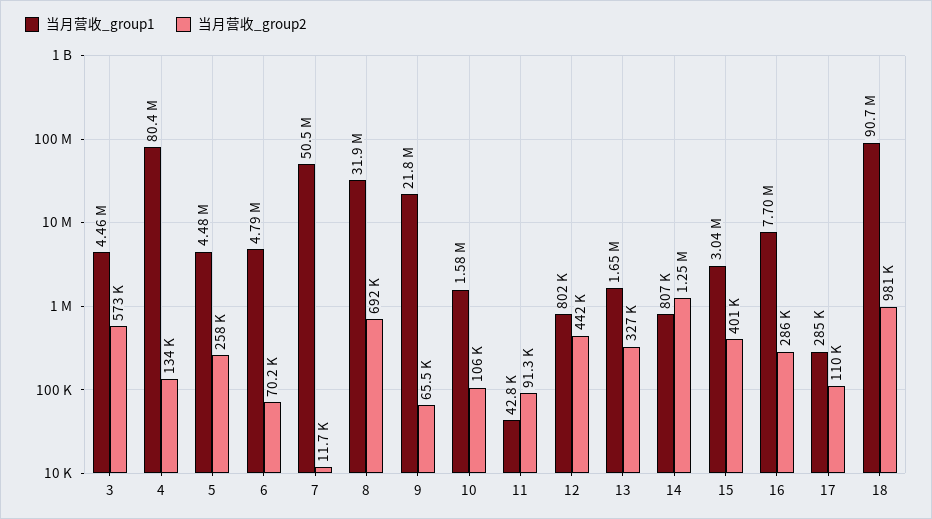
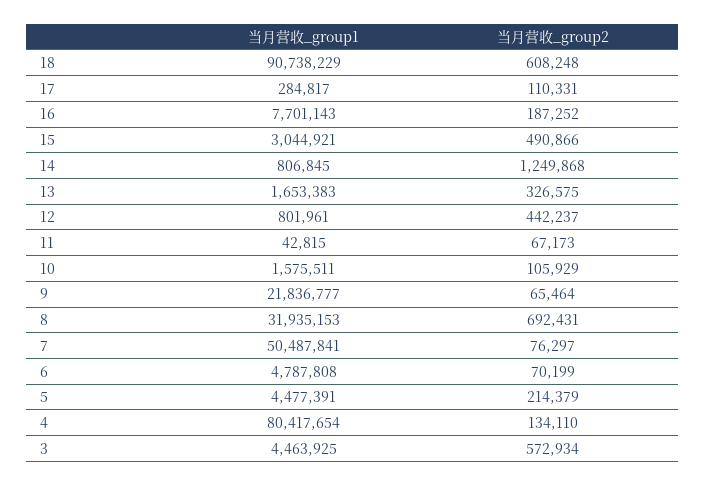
当月营收_group2, 5: 258000 -> 214379
当月营收_group2, 7: 11700 -> 76297
当月营收_group2, 11: 91300 -> 67173
当月营收_group2, 15: 401000 -> 490866
当月营收_group2, 16: 286000 -> 187252
当月营收_group2, 18: 981000 -> 608248

